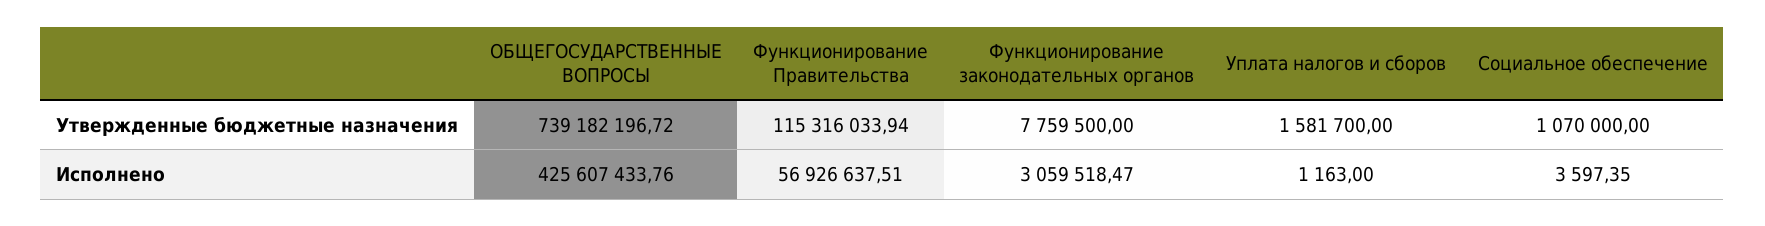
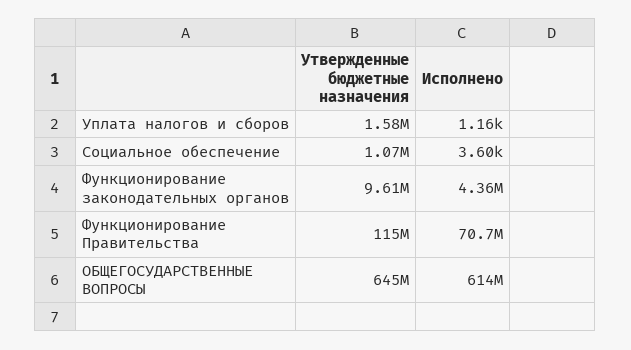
ОБЩЕГОСУДАРСТВЕННЫЕ ВОПРОСЫ, Утвержденные бюджетные назначения: 739182196.72 -> 645000000
Функционирование законодательных органов, Утвержденные бюджетные назначения: 7759500 -> 9610000
ОБЩЕГОСУДАРСТВЕННЫЕ ВОПРОСЫ, Исполнено: 425607433.76 -> 614000000
Функционирование Правительства, Исполнено: 56926637.51 -> 70700000
Функционирование законодательных органов, Исполнено: 3059518.47 -> 4360000

